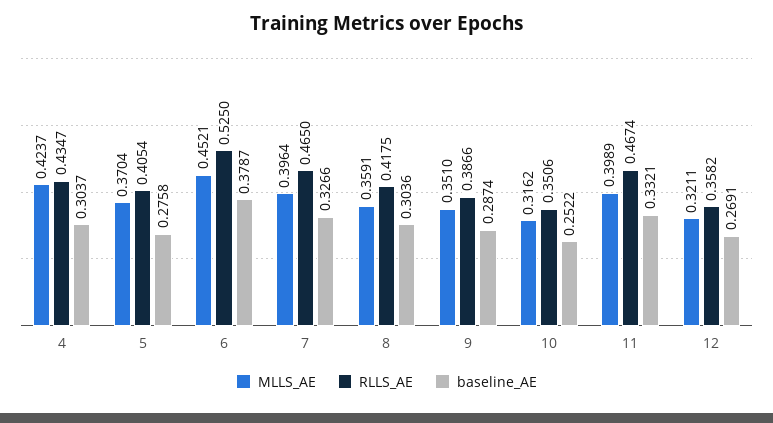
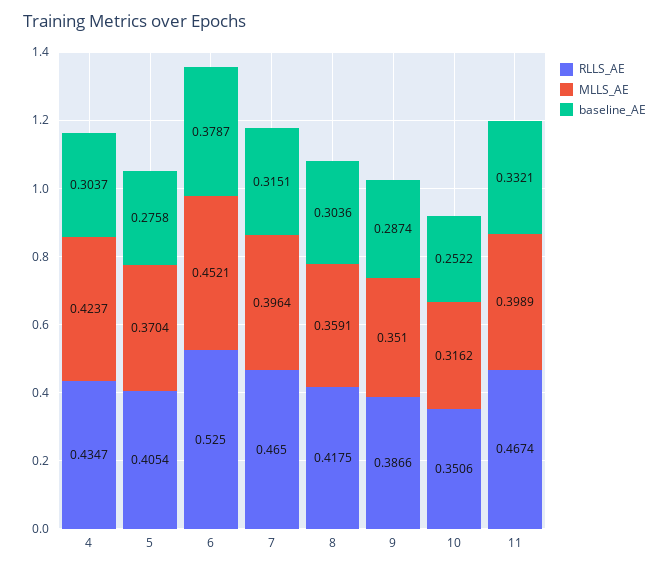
baseline_AE, 7: 0.3266 -> 0.3151
MLLS_AE, 12: 0.3211 -> none
RLLS_AE, 12: 0.3582 -> none
baseline_AE, 12: 0.2691 -> none

